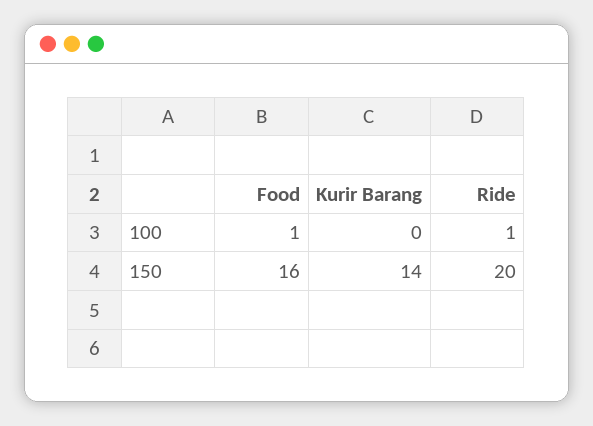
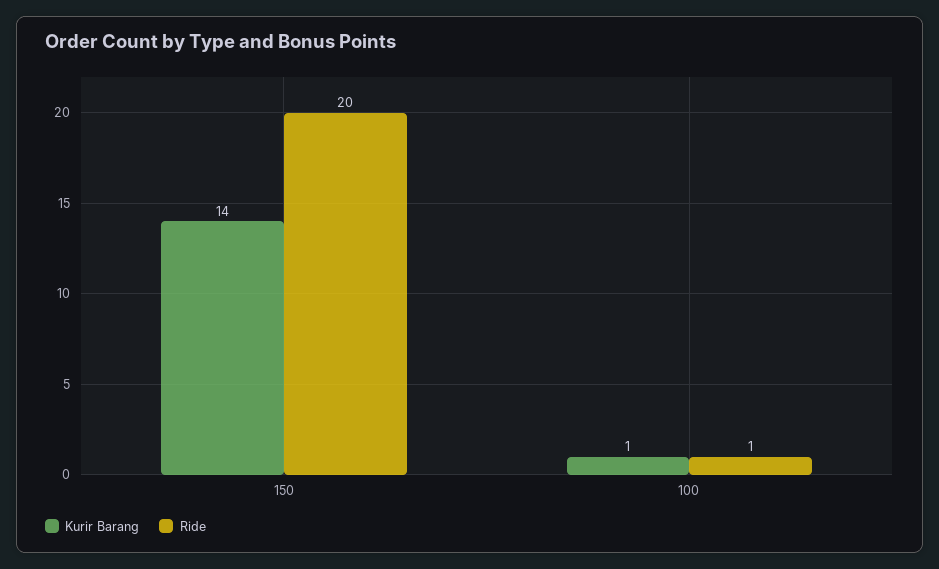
Food, 100: 1 -> none
Kurir Barang, 100: 0 -> 1
Food, 150: 16 -> none

